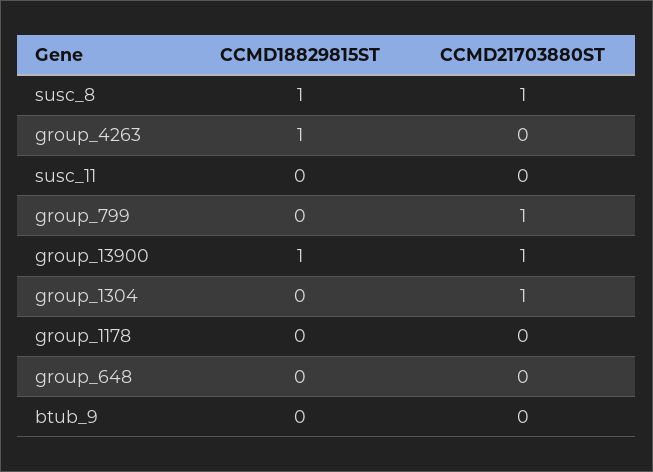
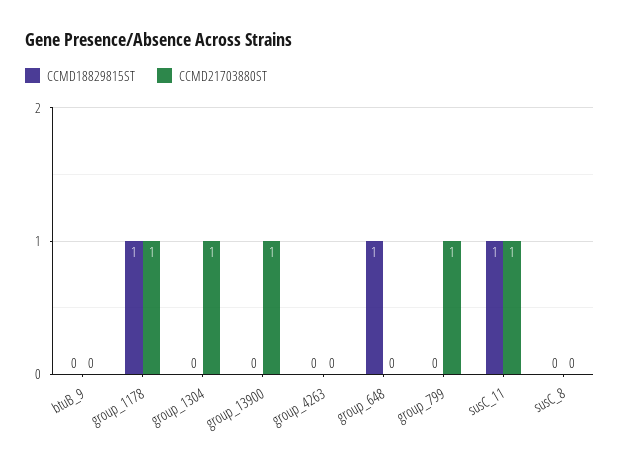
CCMD18829815ST, susc_8: 1 -> 0
CCMD21703880ST, susc_8: 1 -> 0
CCMD18829815ST, group_4263: 1 -> 0
CCMD18829815ST, susc_11: 0 -> 1
CCMD21703880ST, susc_11: 0 -> 1
CCMD18829815ST, group_13900: 1 -> 0
CCMD18829815ST, group_1178: 0 -> 1
CCMD21703880ST, group_1178: 0 -> 1
CCMD18829815ST, group_648: 0 -> 1

